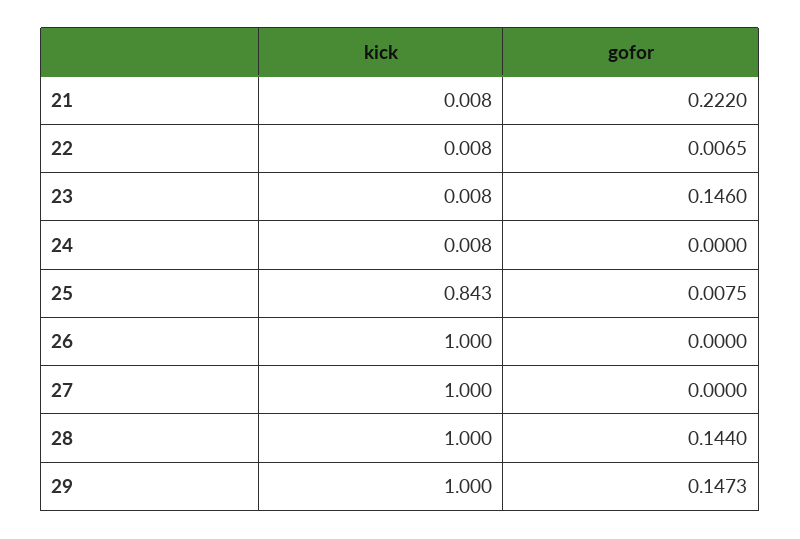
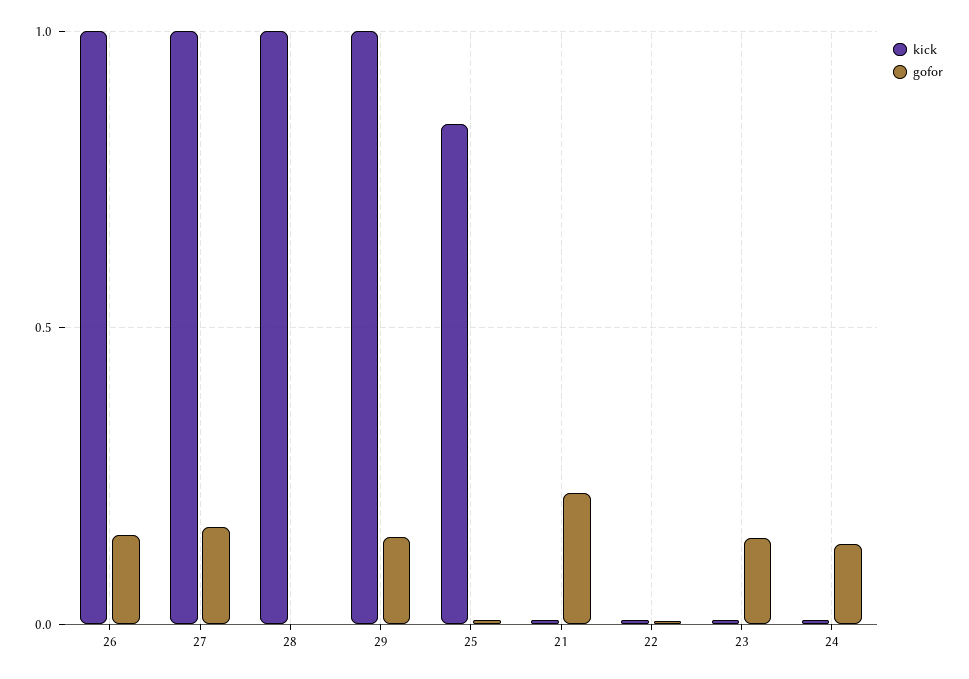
gofor, 24: 0 -> 0.15
gofor, 26: 0 -> 0.15
gofor, 27: 0 -> 0.15
gofor, 28: 0.144 -> 0

